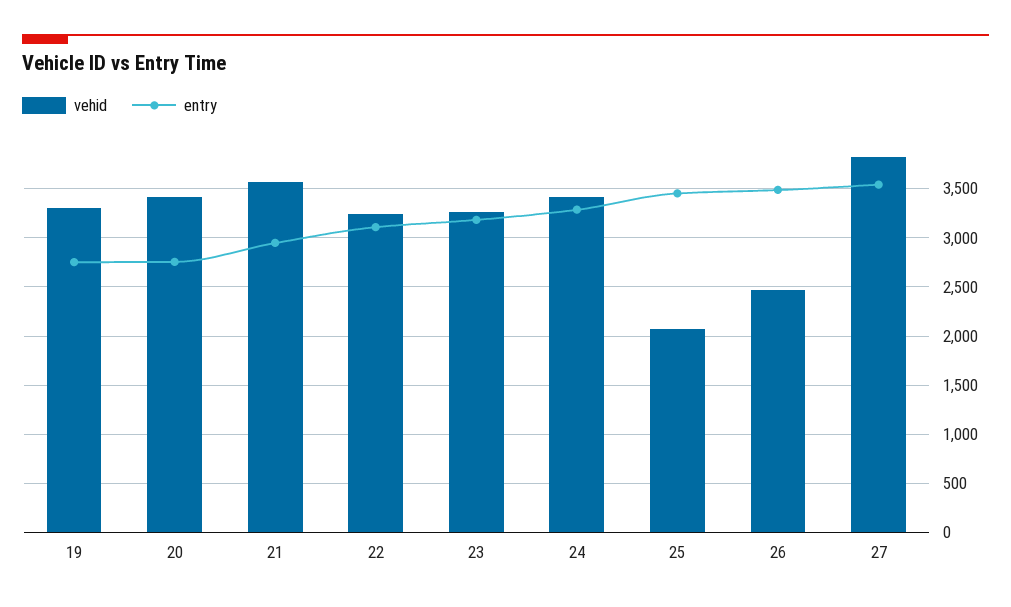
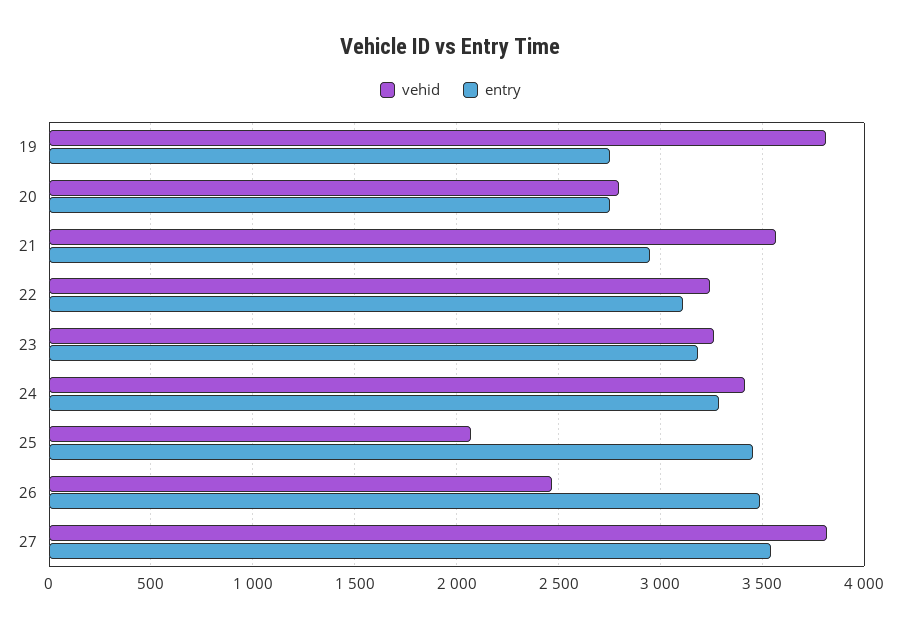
vehid, 19: 3300 -> 3800
vehid, 20: 3400 -> 2800

